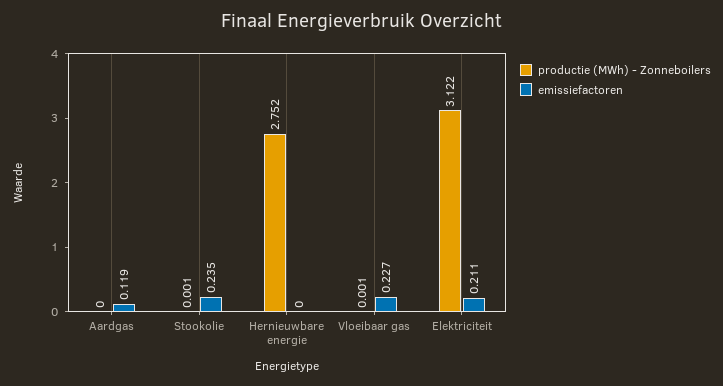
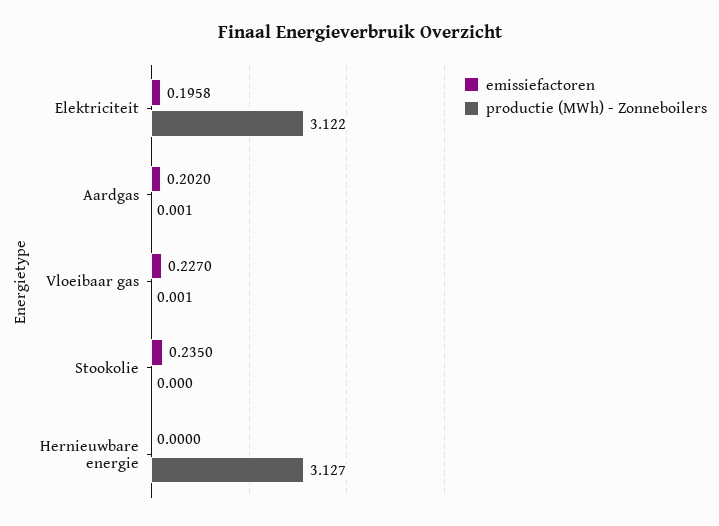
productie (MWh) - Zonneboilers, Aardgas: 0 -> 0.001
emissiefactoren, Aardgas: 0.119 -> 0.202
productie (MWh) - Zonneboilers, Stookolie: 0.001 -> 0
productie (MWh) - Zonneboilers, Hernieuwbare energie: 2.752 -> 3.127
emissiefactoren, Elektriciteit: 0.211 -> 0.1958

